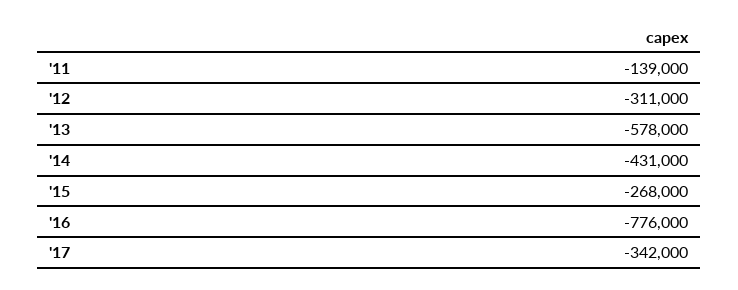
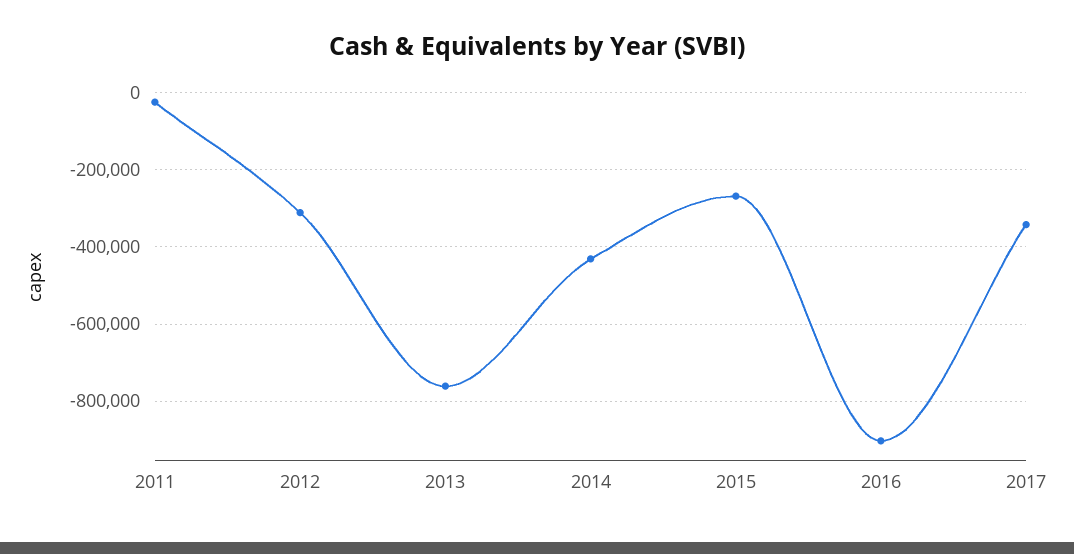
'11: -139000 -> -20000
'13: -578000 -> -760000
'16: -776000 -> -900000

